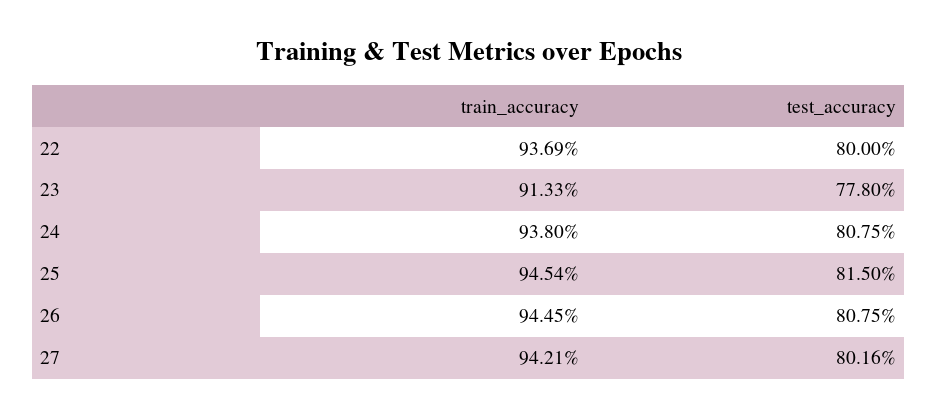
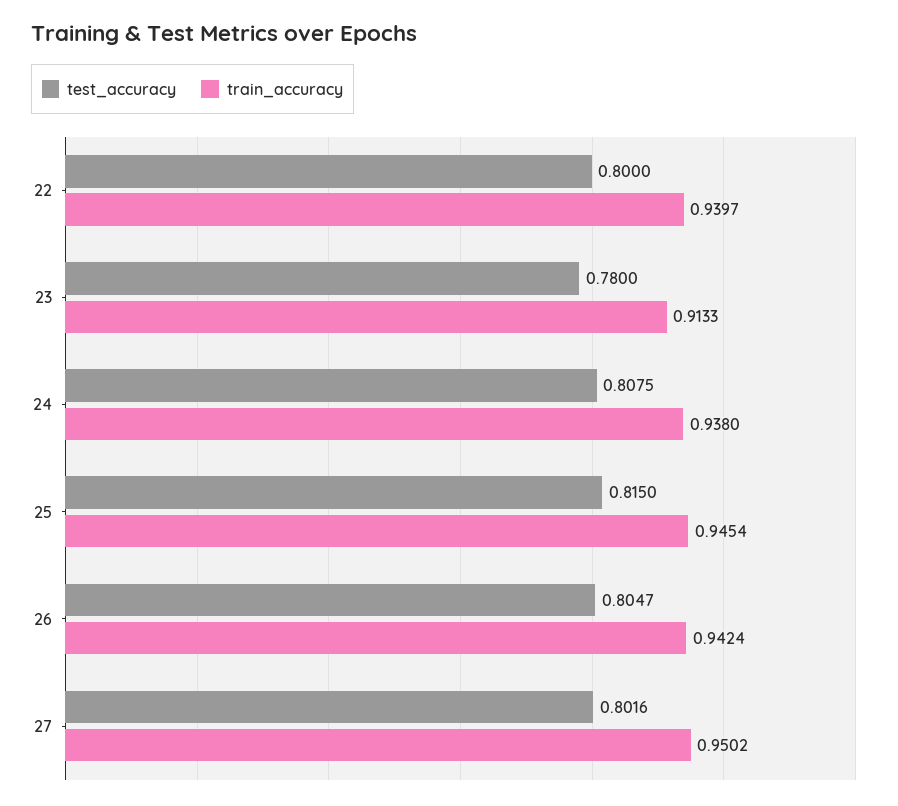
train_accuracy, 22: 0.9369 -> 0.9397
test_accuracy, 23: 0.778 -> 0.78
train_accuracy, 26: 0.9445 -> 0.9424
test_accuracy, 26: 0.8075 -> 0.8047
train_accuracy, 27: 0.9421 -> 0.9502

